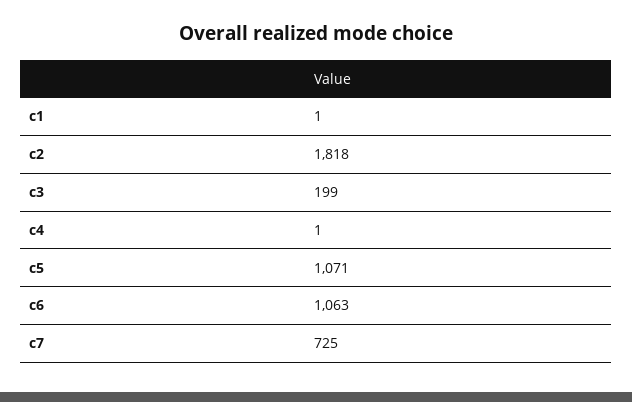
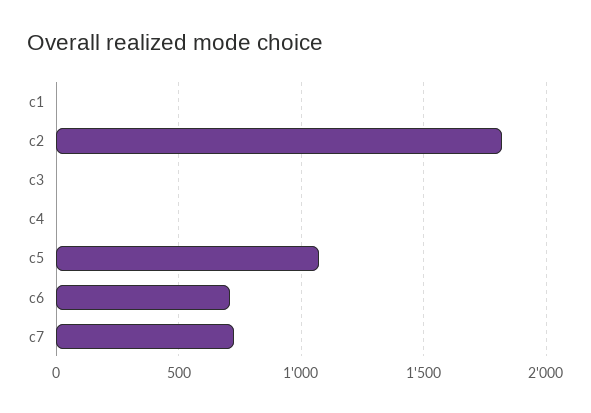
c3: 199 -> 0
c6: 1063 -> 700

